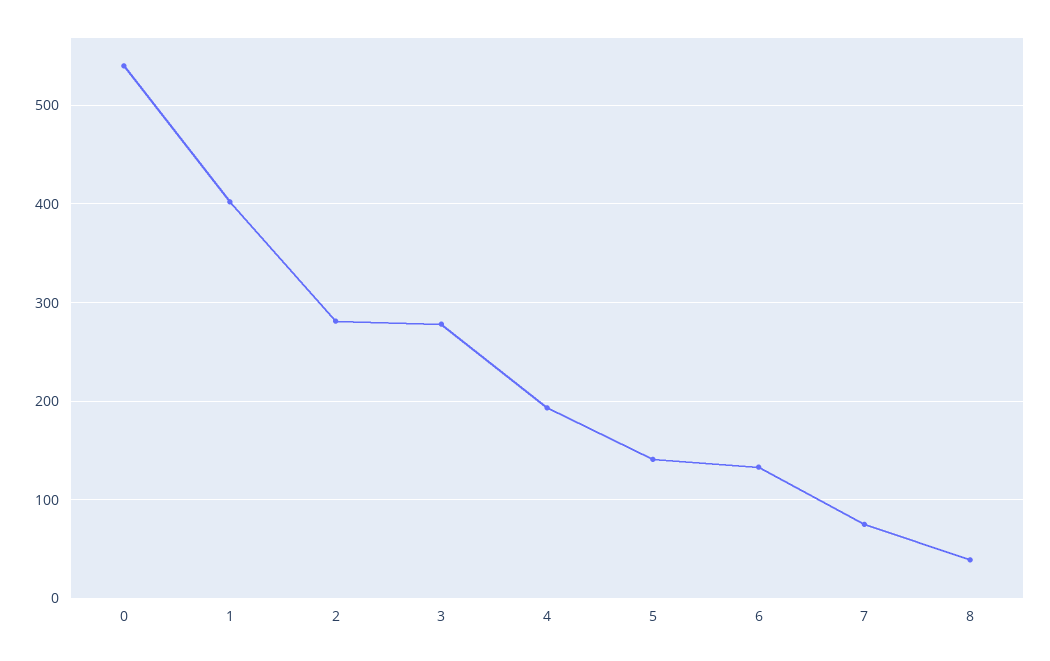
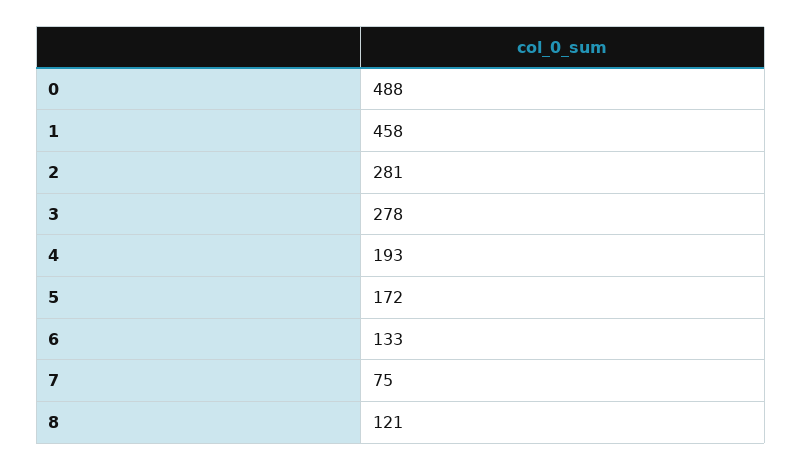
0: 540 -> 488
1: 400 -> 458
5: 140 -> 172
8: 40 -> 121

